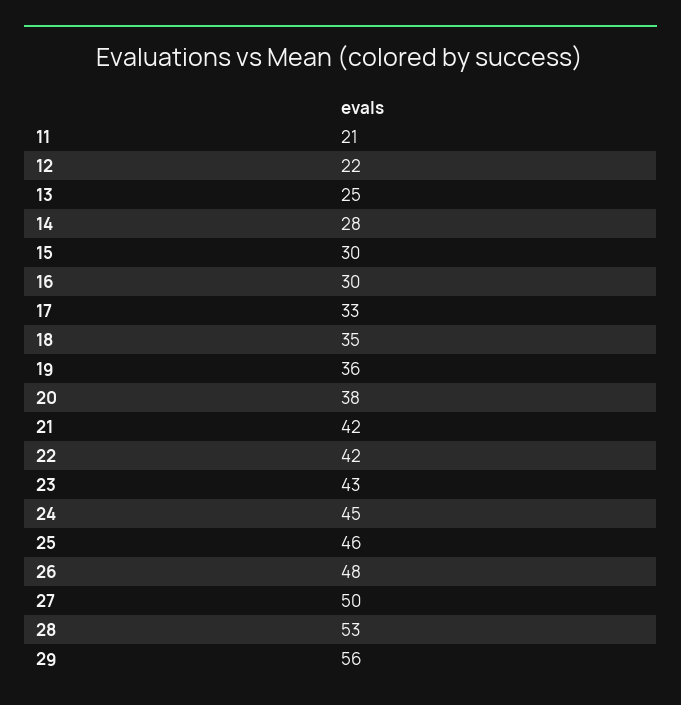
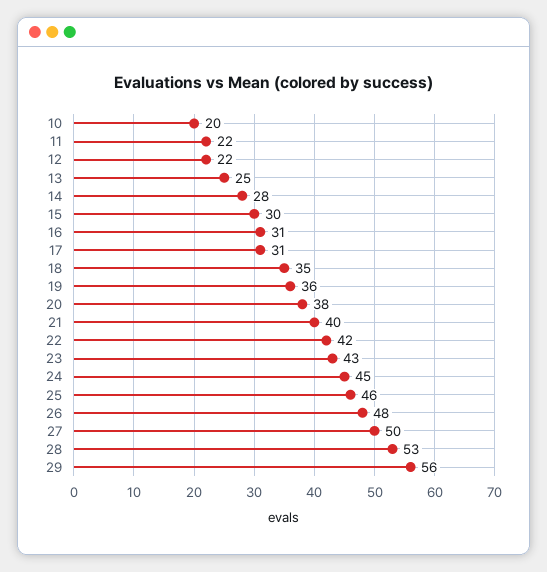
11: 21 -> 22
16: 30 -> 31
17: 33 -> 31
21: 42 -> 40
10: none -> 20

